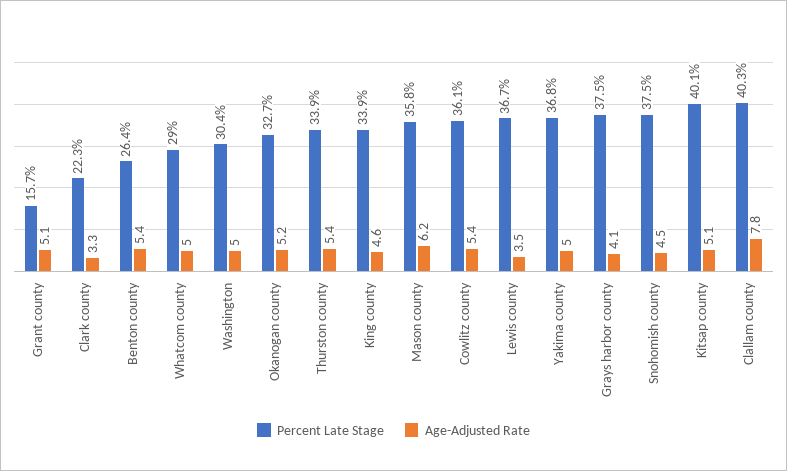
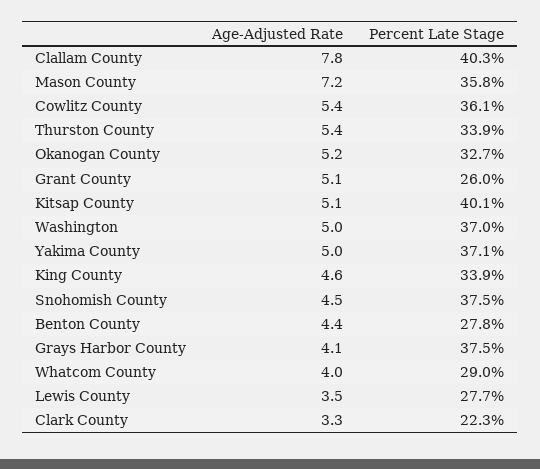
Percent Late Stage, Grant county: 15.7 -> 26
Percent Late Stage, Benton county: 26.4 -> 27.8
Age-Adjusted Rate, Benton county: 5.4 -> 4.4
Age-Adjusted Rate, Whatcom county: 5 -> 4
Percent Late Stage, Washington: 30.4 -> 37
Age-Adjusted Rate, Mason county: 6.2 -> 7.2
Percent Late Stage, Lewis county: 36.7 -> 27.7
Percent Late Stage, Yakima county: 36.8 -> 37.1

